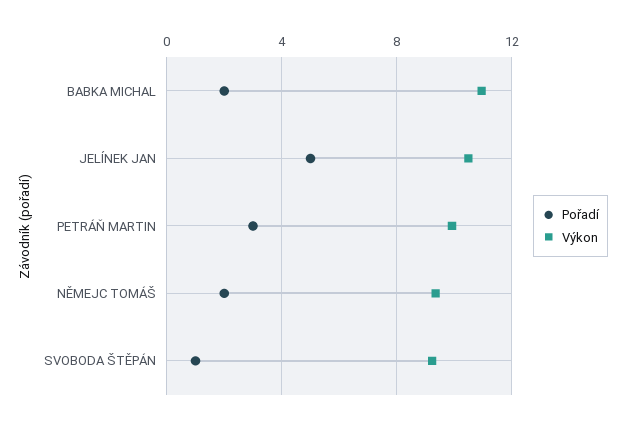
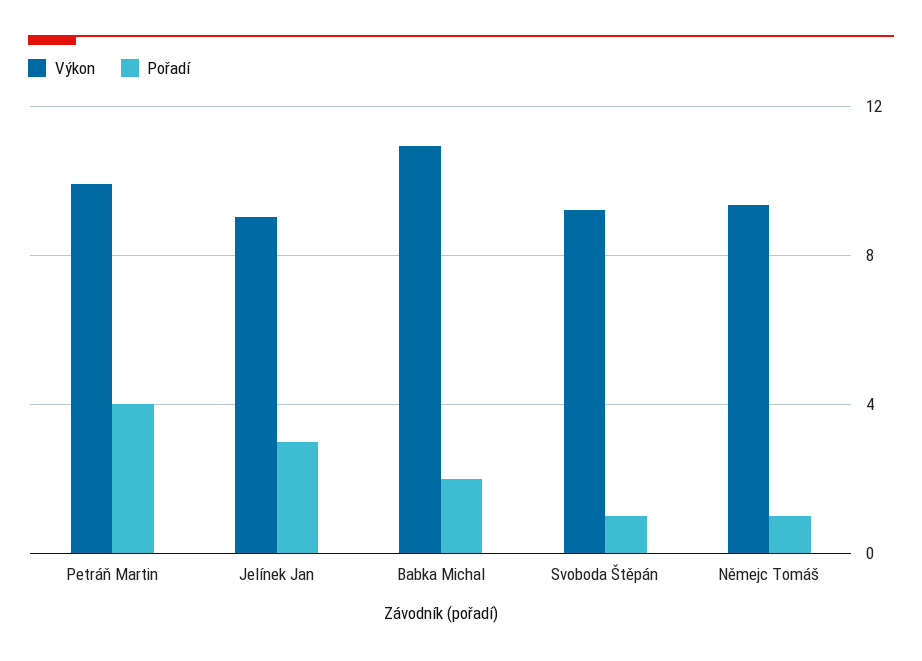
Pořadí, JELÍNEK JAN: 5 -> 3
Výkon, JELÍNEK JAN: 10.5 -> 9
Pořadí, PETRÁŇ MARTIN: 3 -> 4
Pořadí, NĚMEJC TOMÁŠ: 2 -> 1

